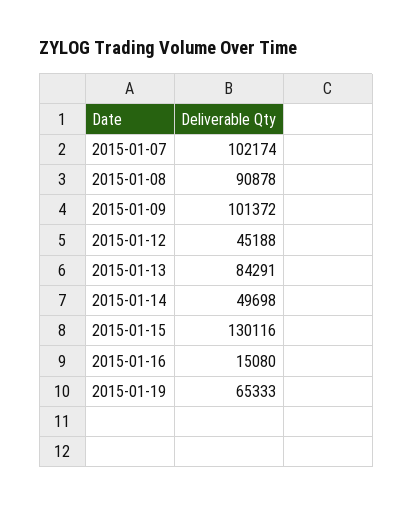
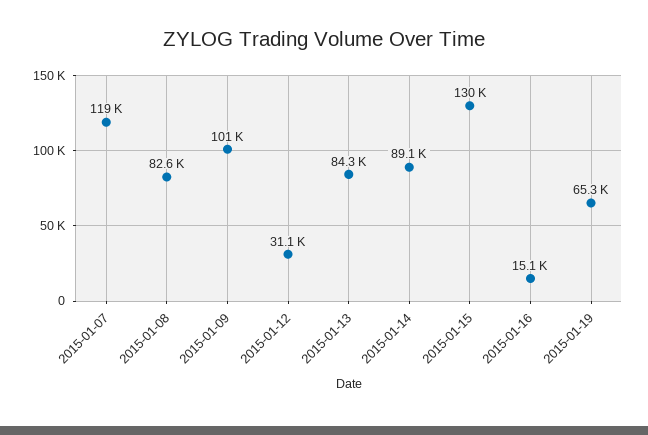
2015-01-07: 102174 -> 119000
2015-01-08: 90878 -> 82600
2015-01-12: 45188 -> 31100
2015-01-14: 49698 -> 89100

